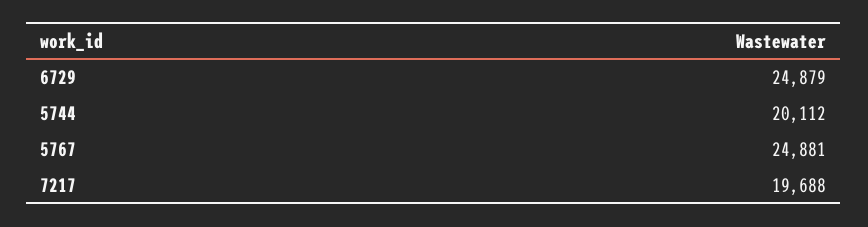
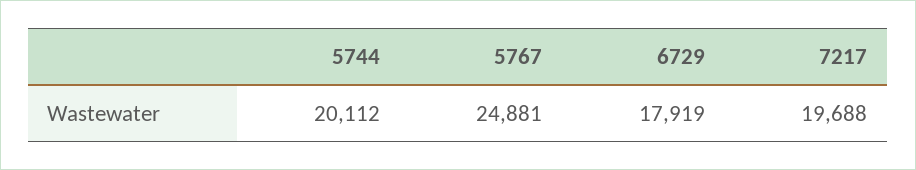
6729: 24879 -> 17919

